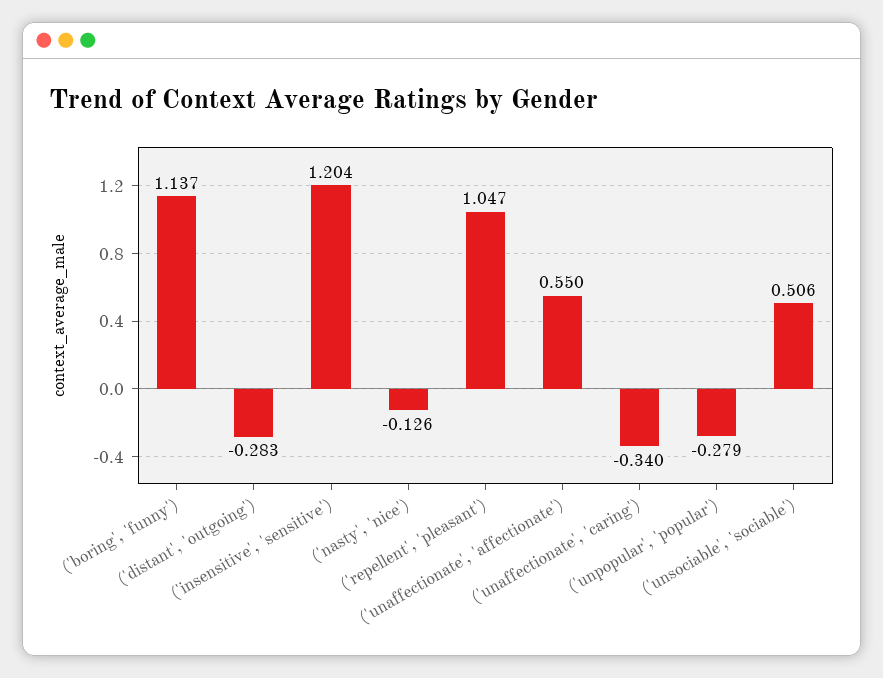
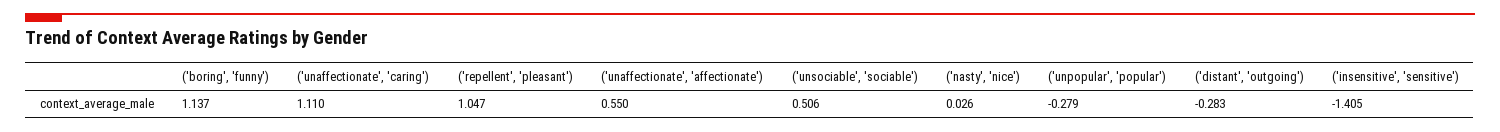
('insensitive', 'sensitive'): 1.204 -> -1.405
('nasty', 'nice'): -0.126 -> 0.026
('unaffectionate', 'caring'): -0.34 -> 1.11

